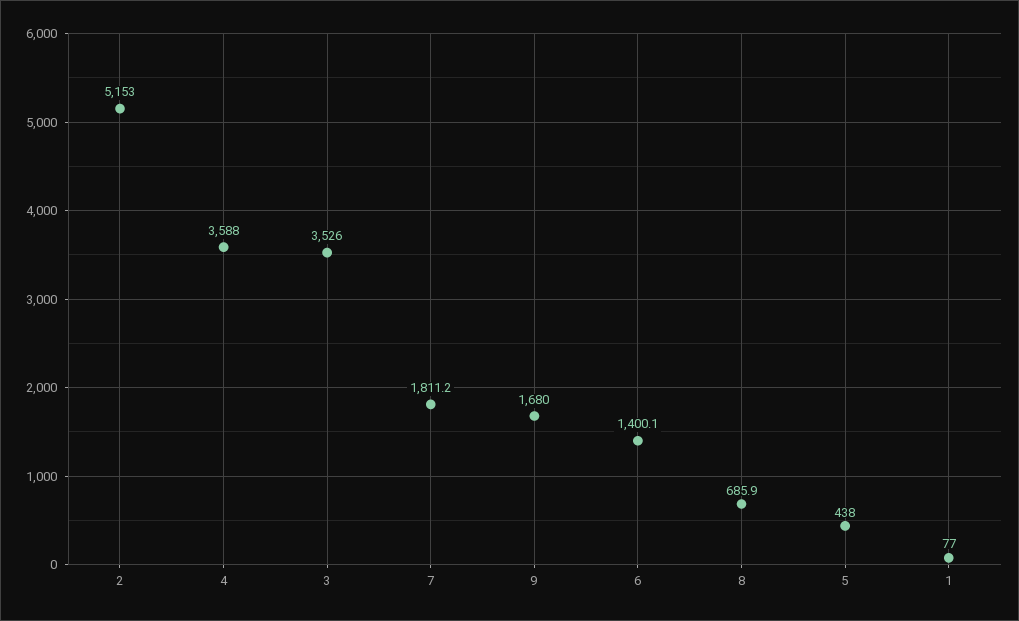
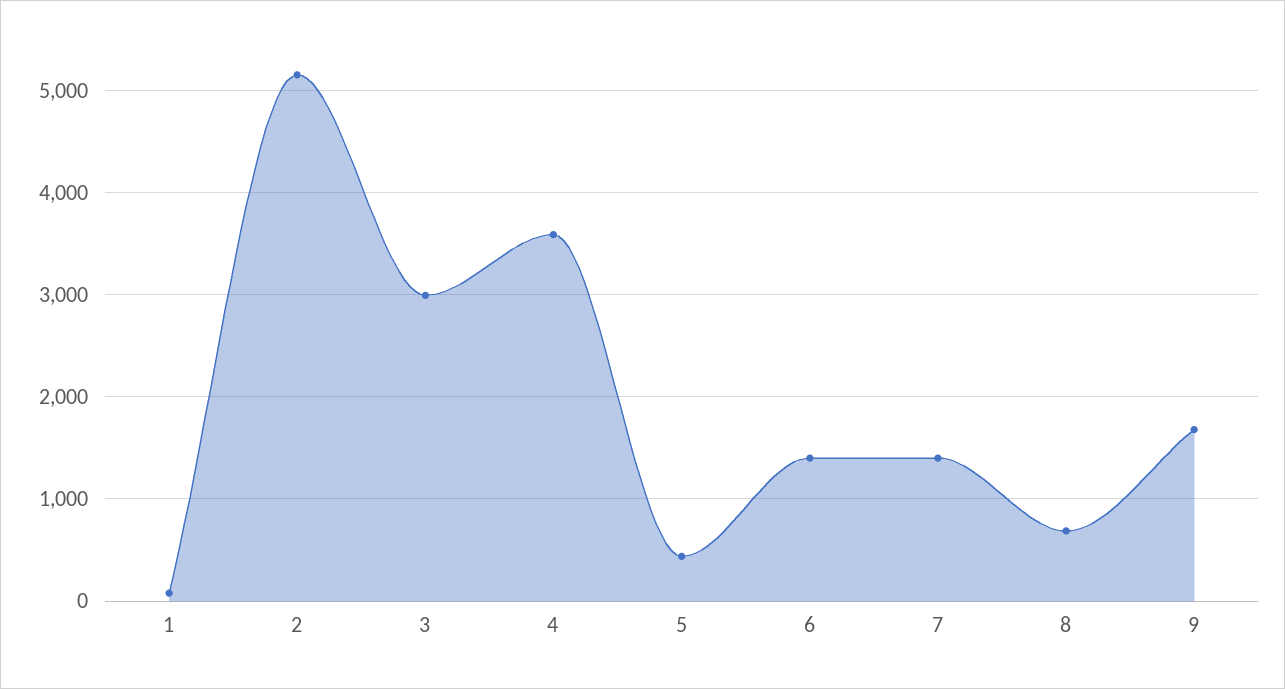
3: 3526 -> 3000
7: 1811.2 -> 1400

